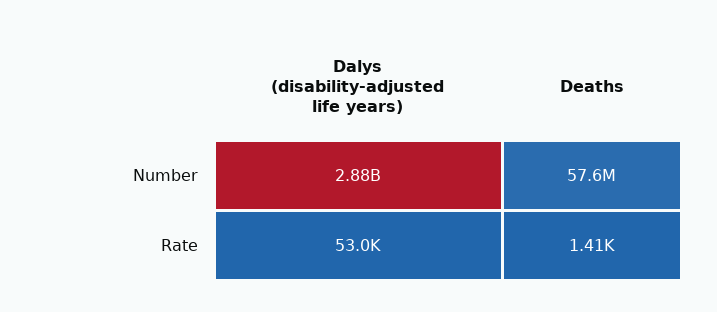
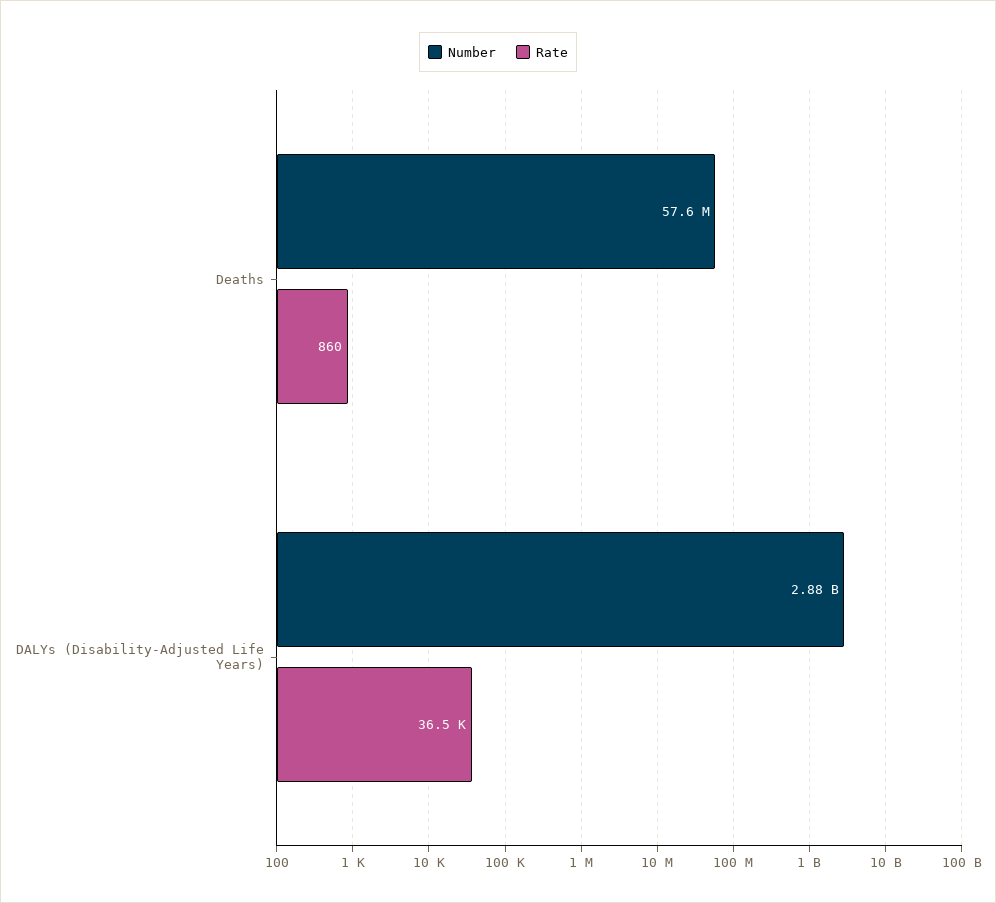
Rate, Dalys (disability-adjusted life years): 53000 -> 36500
Rate, Deaths: 1410 -> 860

